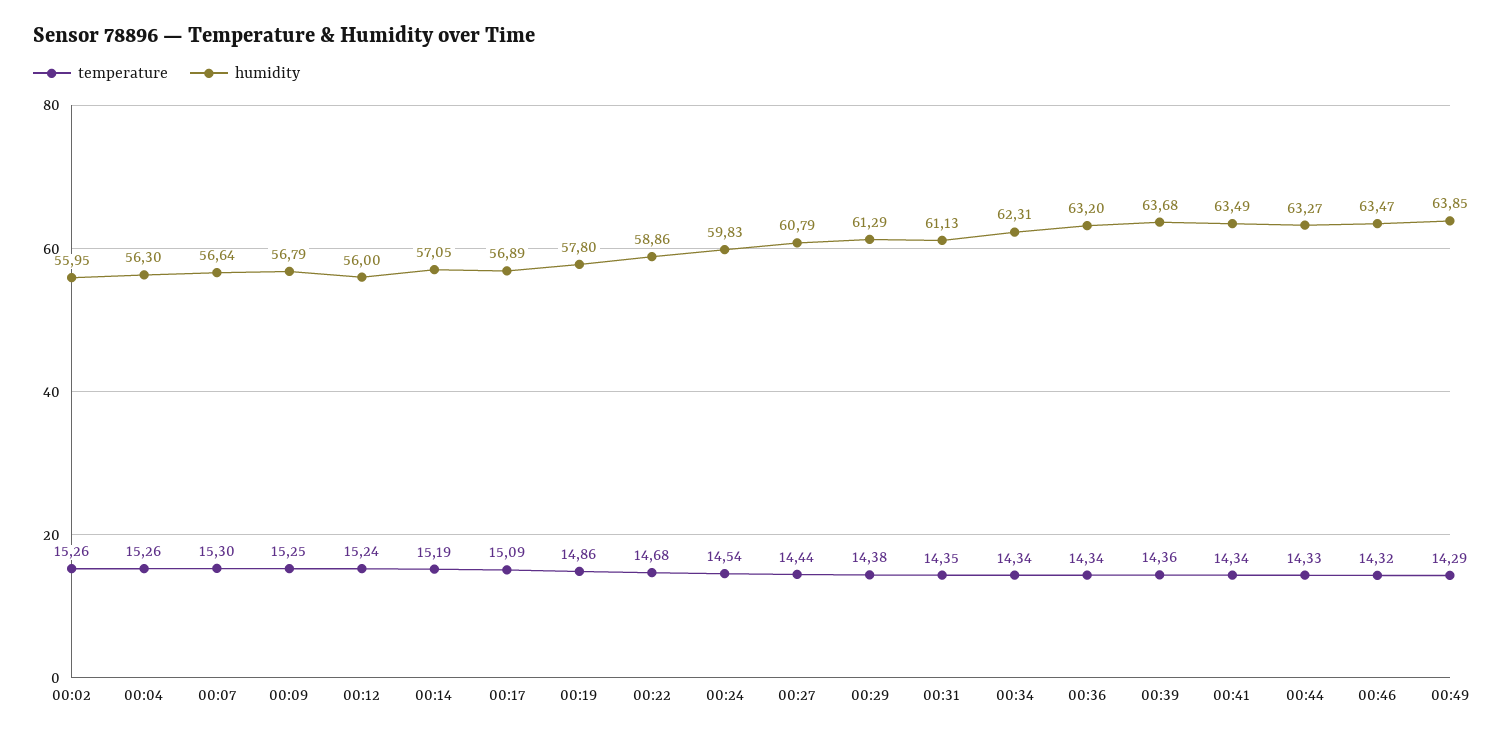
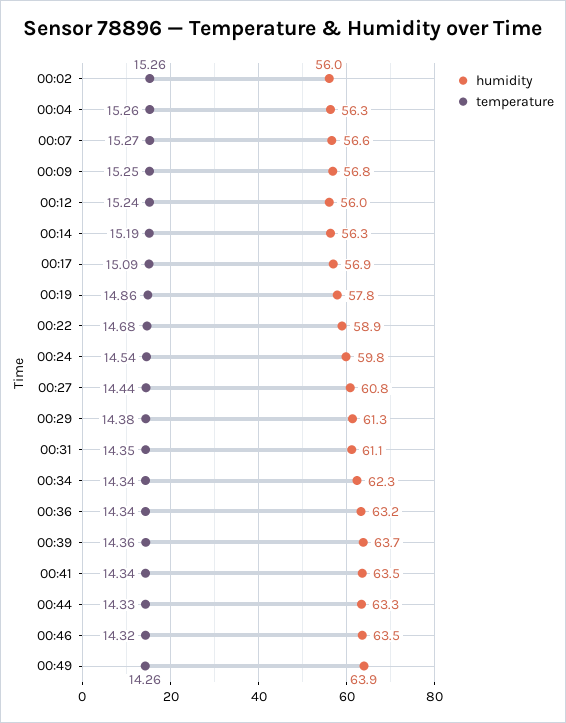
temperature, 00:07: 15.3 -> 15.27
humidity, 00:14: 57.05 -> 56.3
temperature, 00:49: 14.29 -> 14.26

